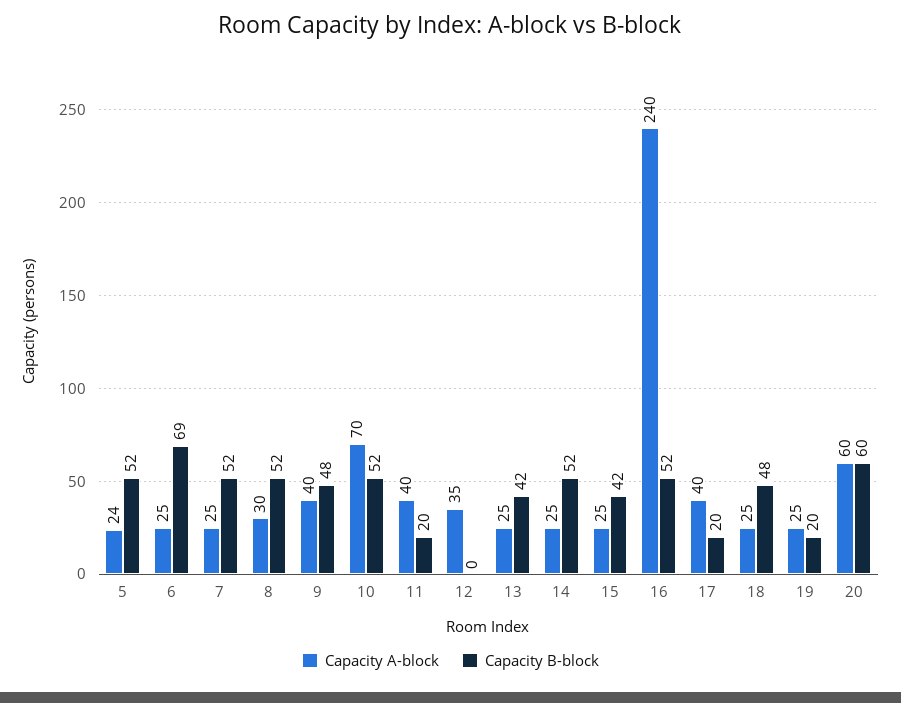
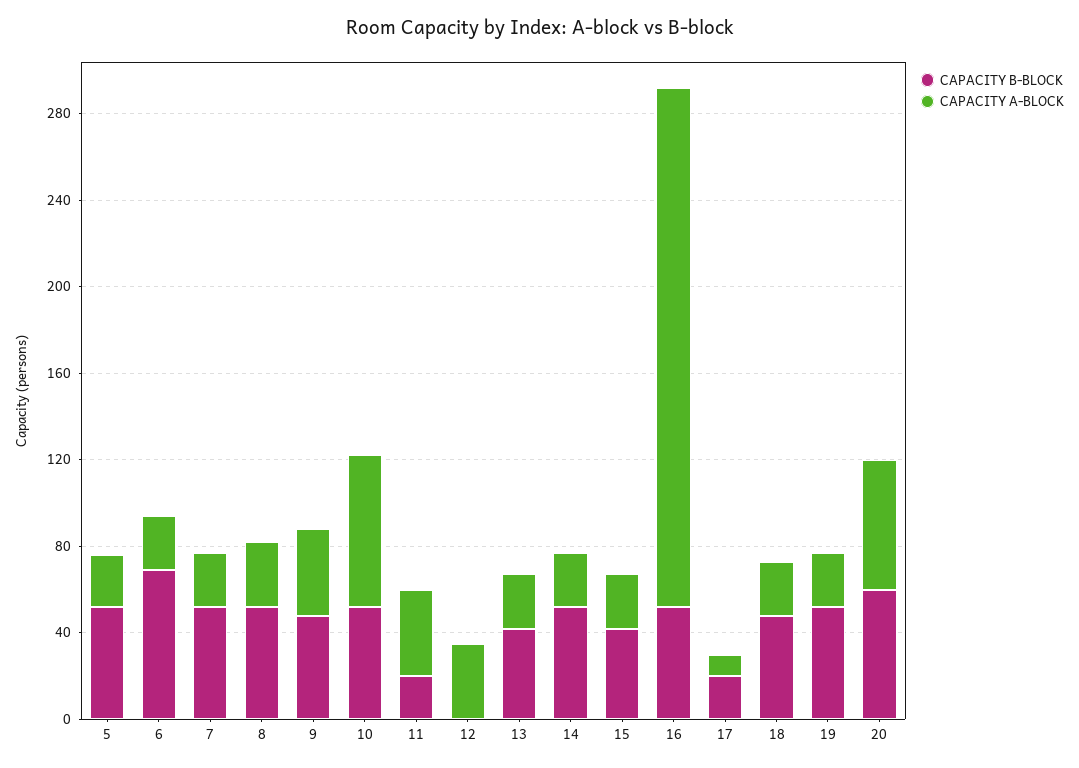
Capacity A-block, 17: 40 -> 10
Capacity B-block, 19: 20 -> 50

